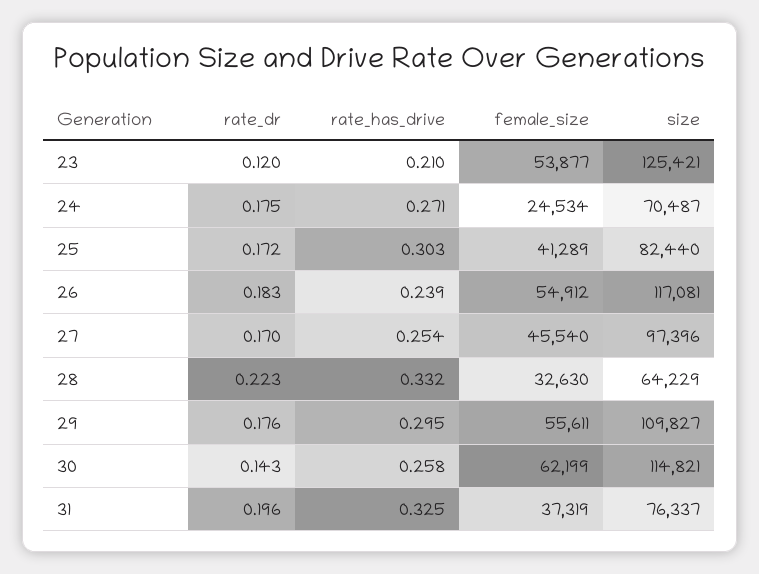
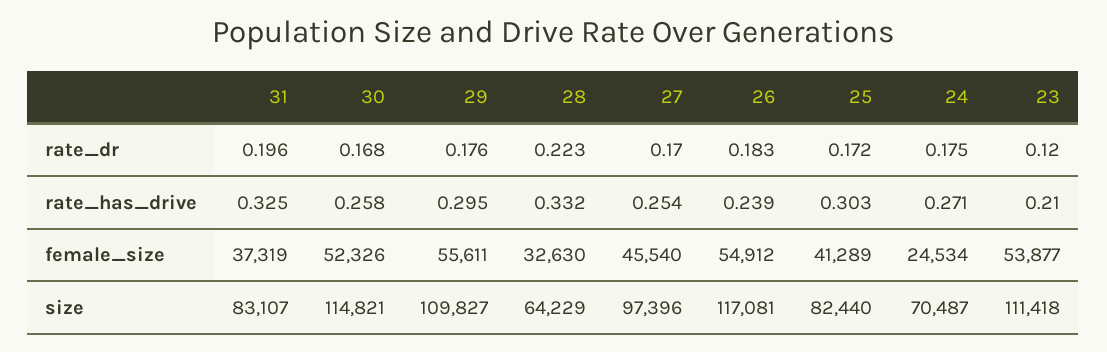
size, 23: 125421 -> 111418
rate_dr, 30: 0.143 -> 0.168
female_size, 30: 62199 -> 52326
size, 31: 76337 -> 83107

